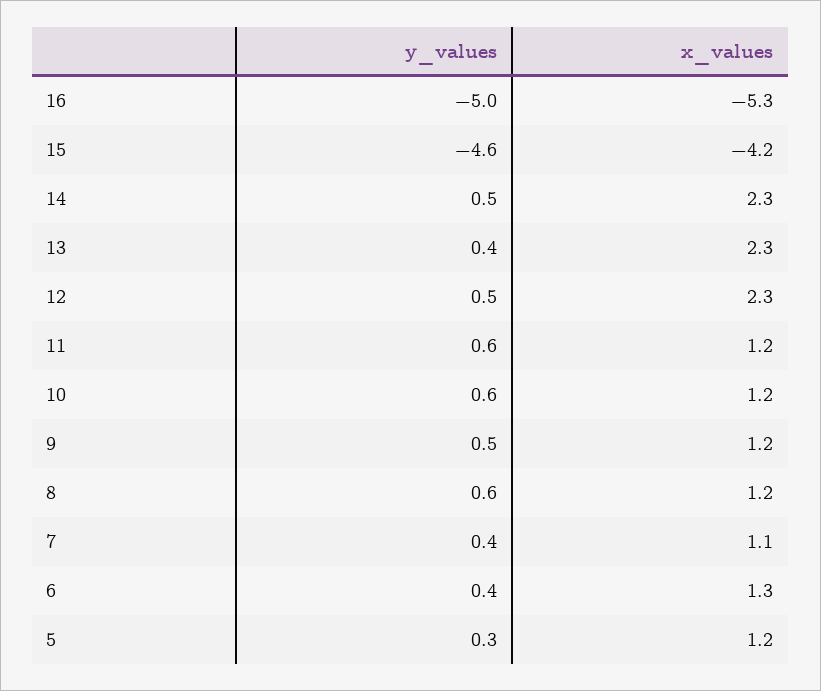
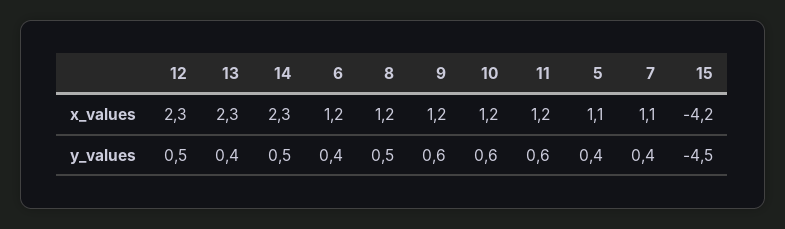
y_values, 16: -5 -> none
x_values, 16: -5.3 -> none
y_values, 15: -4.6 -> -4.5
y_values, 9: 0.5 -> 0.6
y_values, 8: 0.6 -> 0.5
x_values, 6: 1.3 -> 1.2
y_values, 5: 0.3 -> 0.4
x_values, 5: 1.2 -> 1.1

